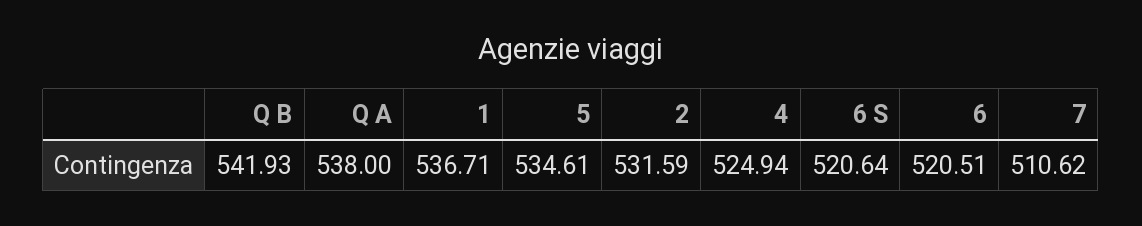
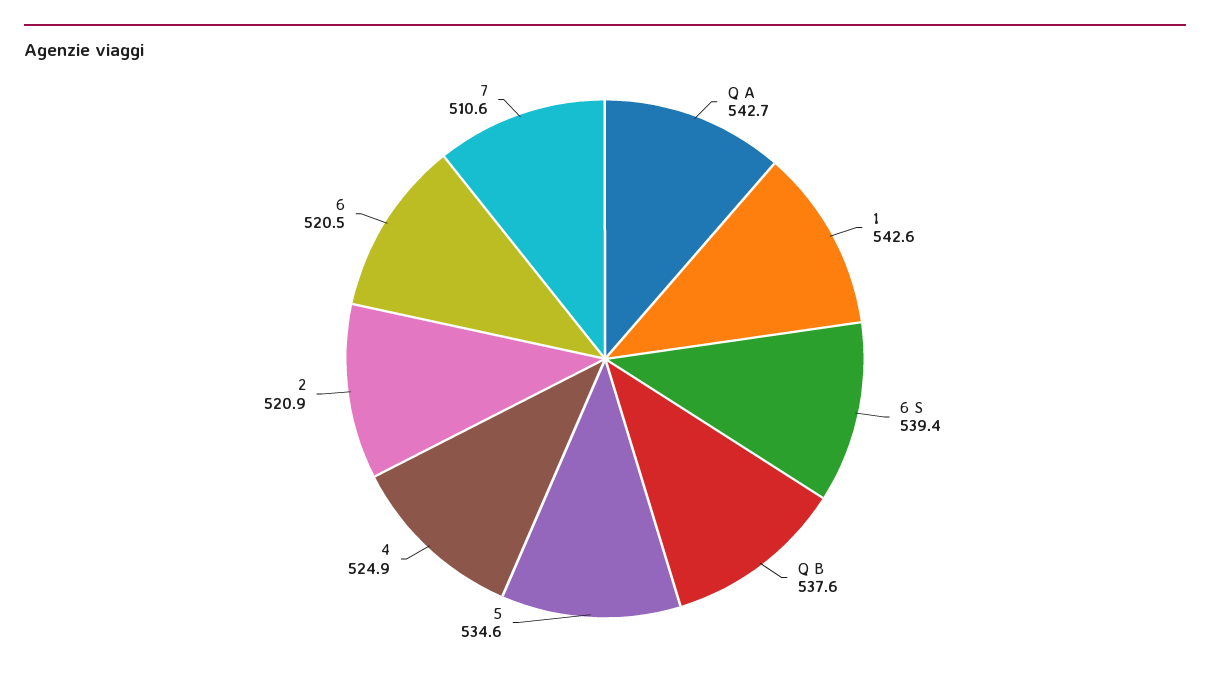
Q B: 541.93 -> 537.6
Q A: 538 -> 542.7
1: 536.71 -> 542.6
2: 531.59 -> 520.9
6 S: 520.64 -> 539.4

